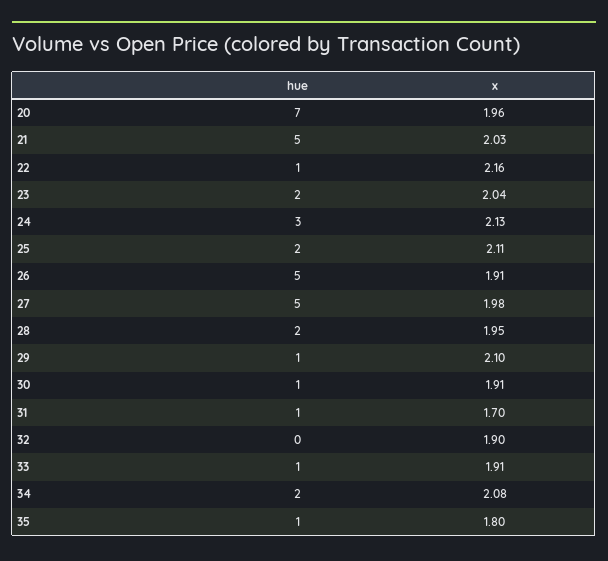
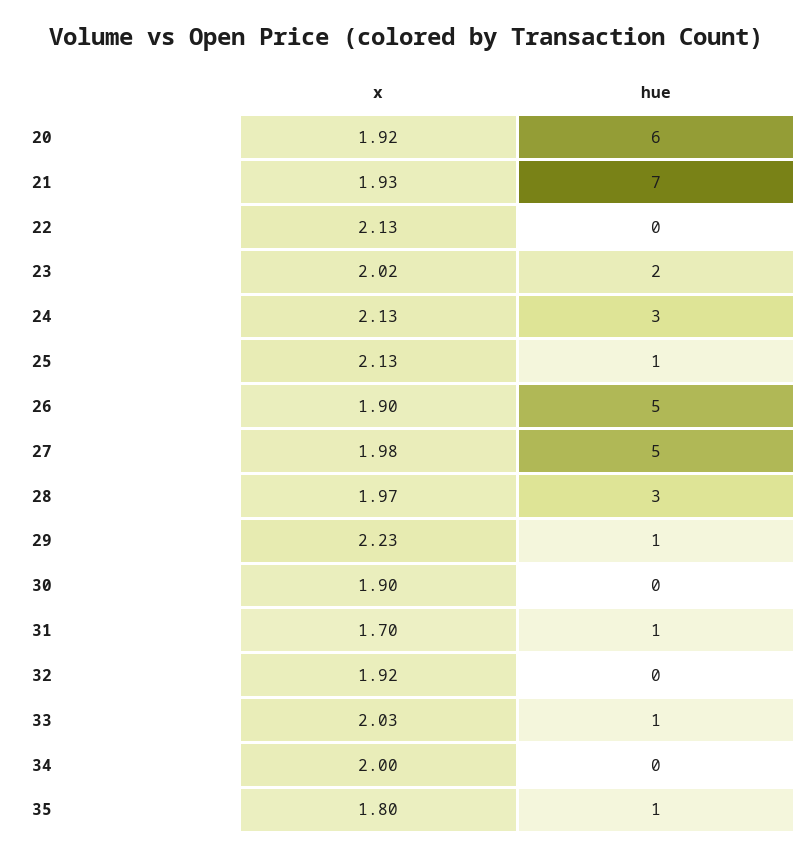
hue, 20: 7 -> 6
x, 20: 1.96 -> 1.92
hue, 21: 5 -> 7
x, 21: 2.03 -> 1.93
hue, 22: 1 -> 0
x, 22: 2.16 -> 2.13
x, 23: 2.04 -> 2.02
hue, 25: 2 -> 1
x, 25: 2.11 -> 2.13
x, 26: 1.91 -> 1.9
hue, 28: 2 -> 3
x, 28: 1.95 -> 1.97
x, 29: 2.1 -> 2.23
hue, 30: 1 -> 0
x, 30: 1.91 -> 1.9
x, 32: 1.9 -> 1.92
x, 33: 1.91 -> 2.03
hue, 34: 2 -> 0
x, 34: 2.08 -> 2

